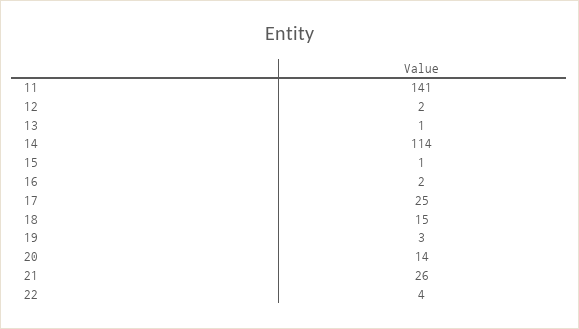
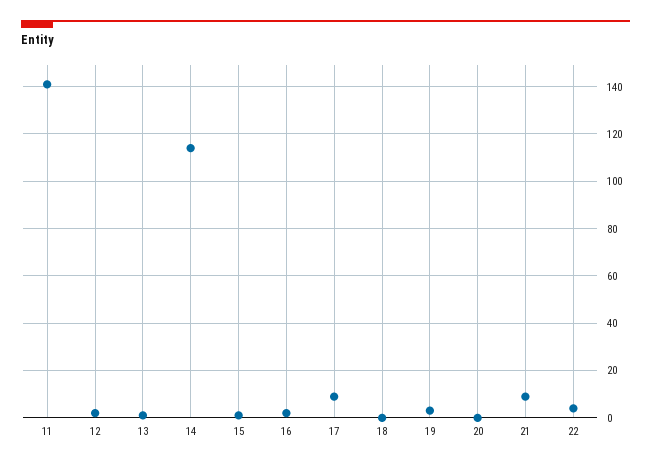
17: 25 -> 10
18: 15 -> 0
20: 14 -> 0
21: 26 -> 10

